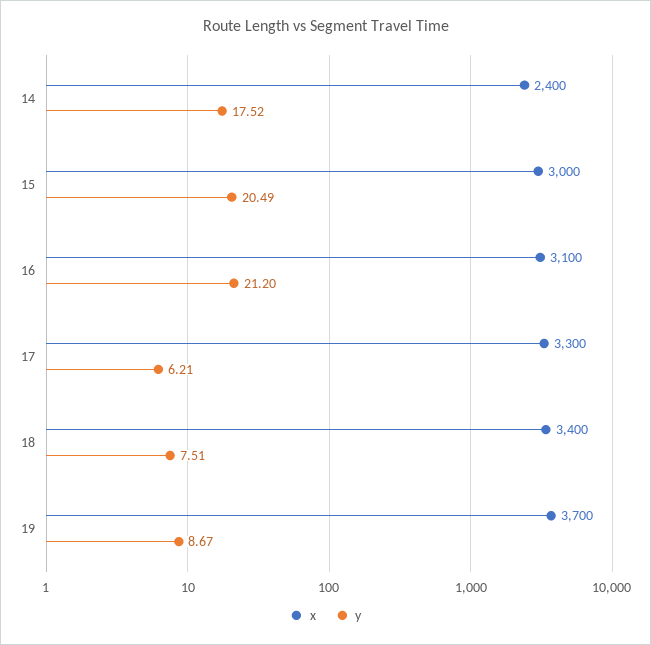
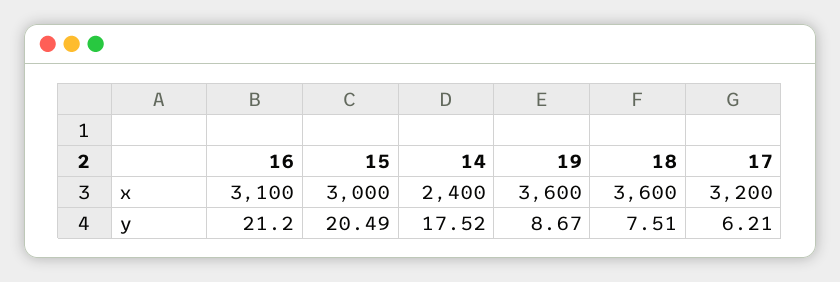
x, 17: 3300 -> 3200
x, 18: 3400 -> 3600
x, 19: 3700 -> 3600

